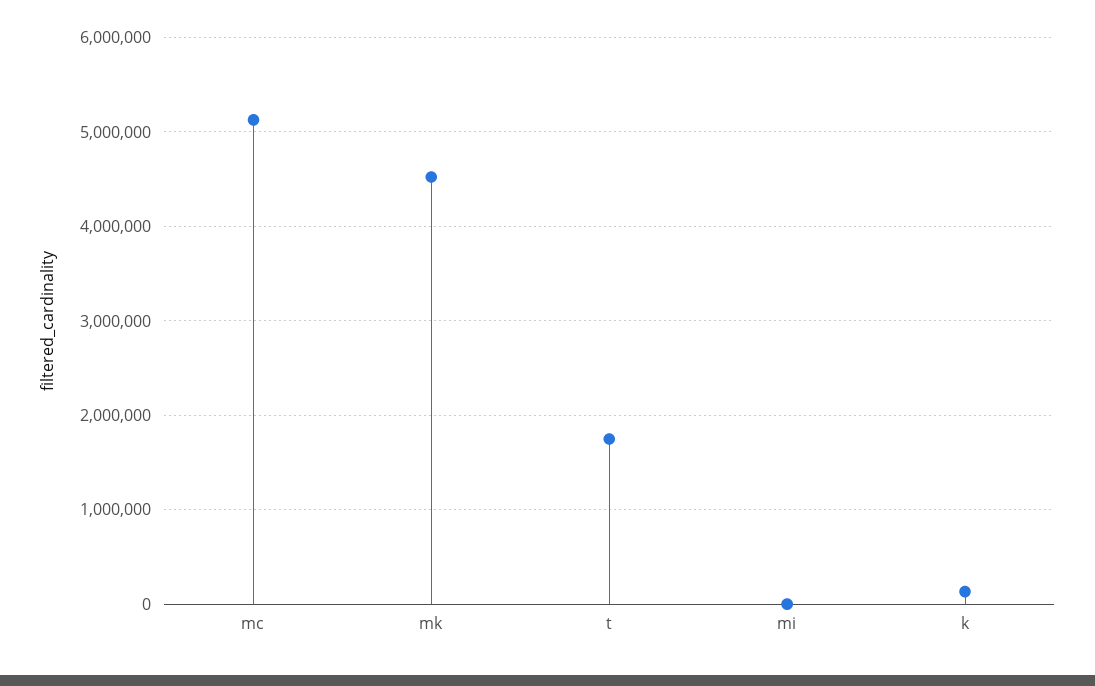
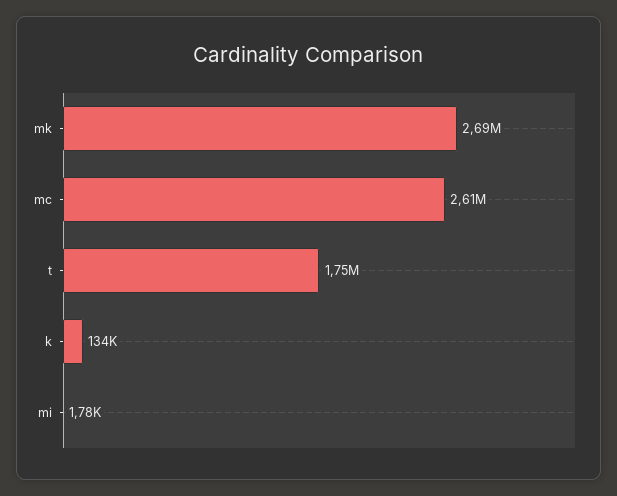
mc: 5100000 -> 2610000
mk: 4500000 -> 2690000

